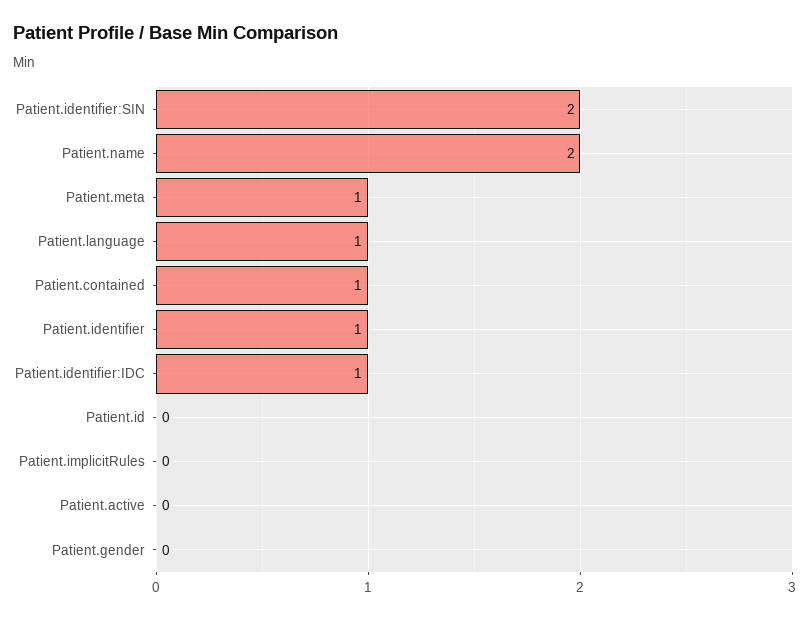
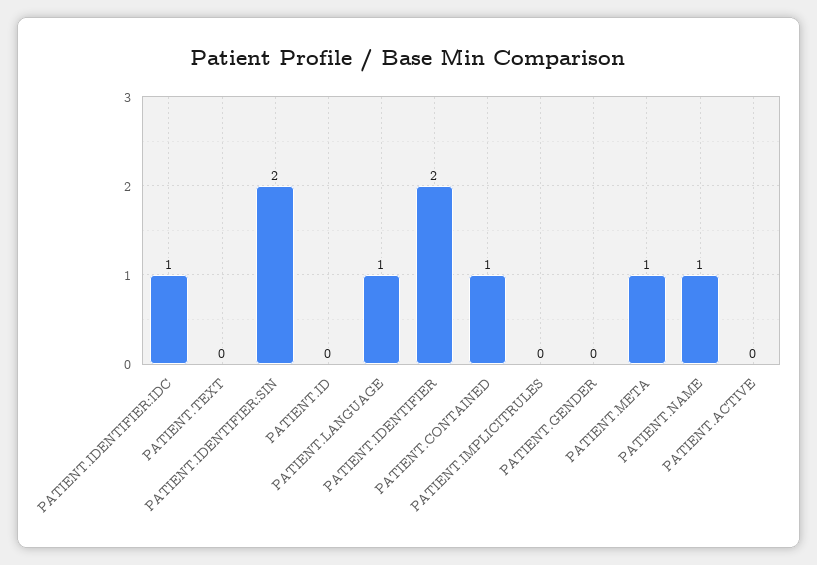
Patient.name: 2 -> 1
Patient.identifier: 1 -> 2
PATIENT.TEXT: none -> 0

